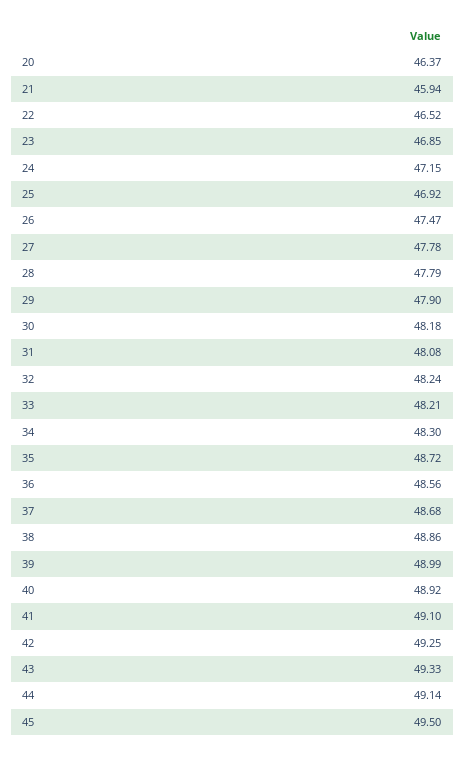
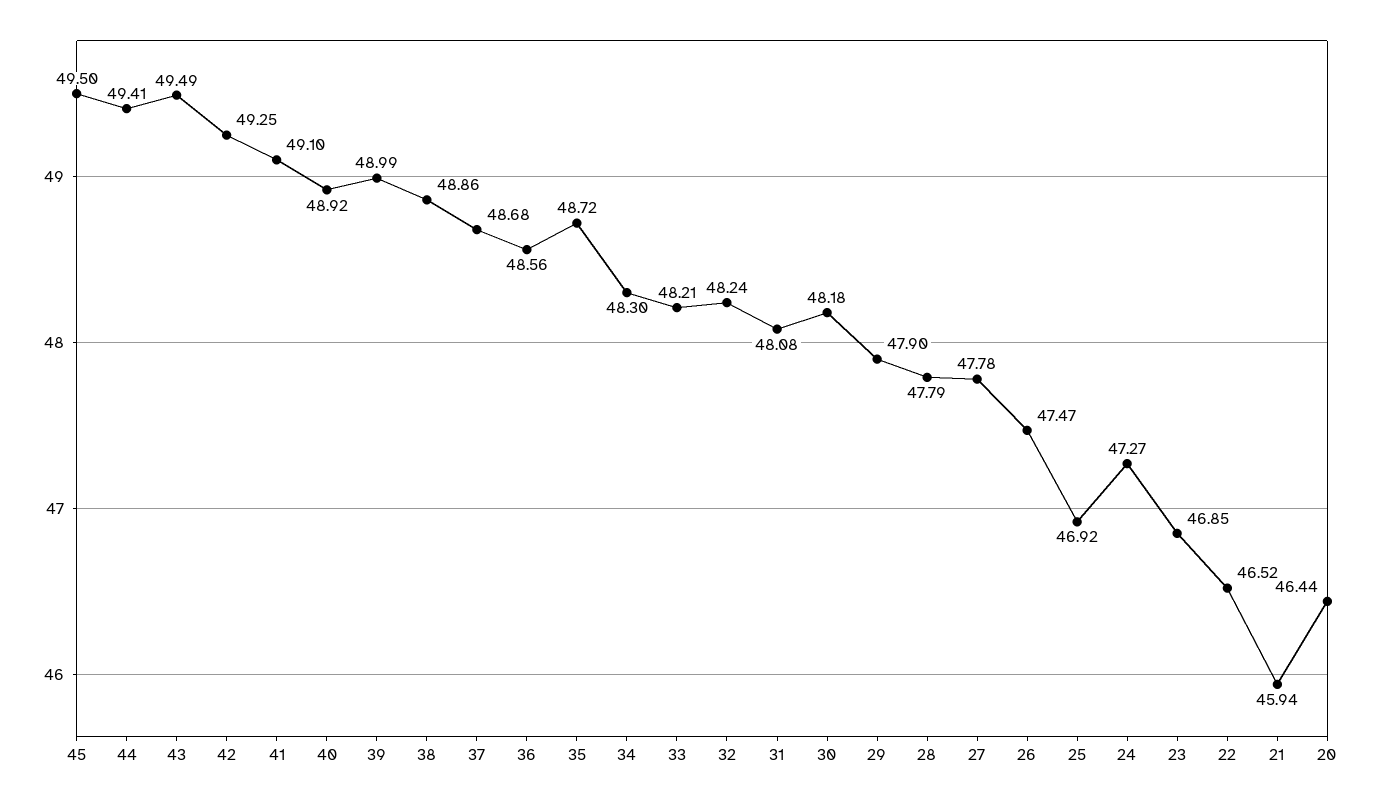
20: 46.37 -> 46.44
24: 47.15 -> 47.27
43: 49.33 -> 49.49
44: 49.14 -> 49.41

